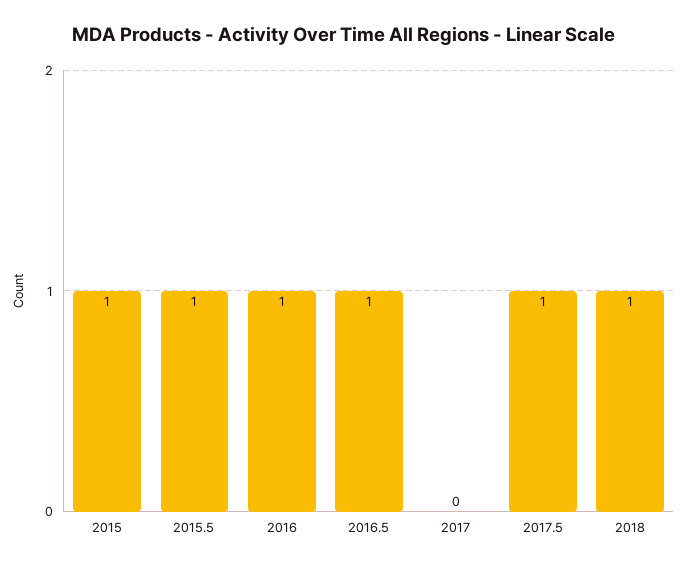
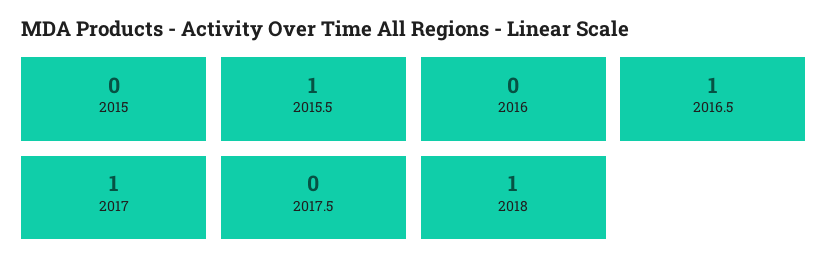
2015: 1 -> 0
2016: 1 -> 0
2017: 0 -> 1
2017.5: 1 -> 0

